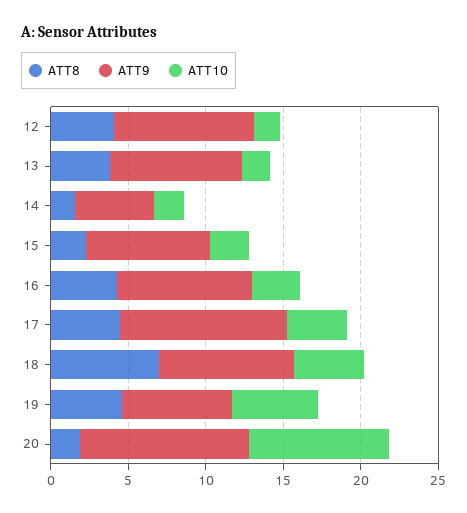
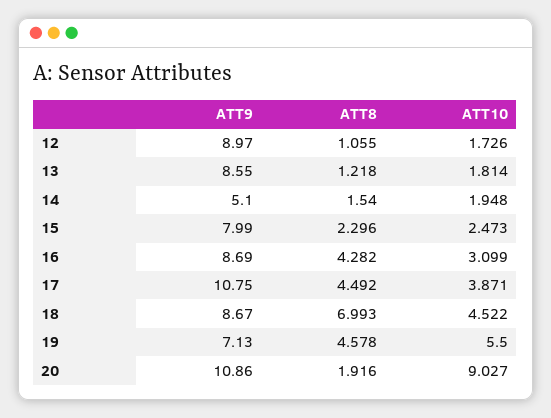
ATT8, 12: 4 -> 1.055
ATT8, 13: 4 -> 1.218

